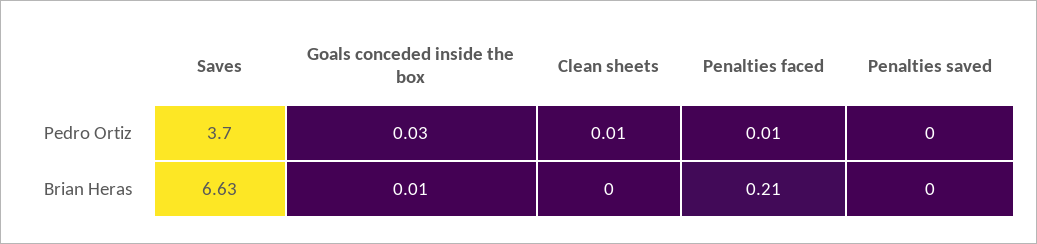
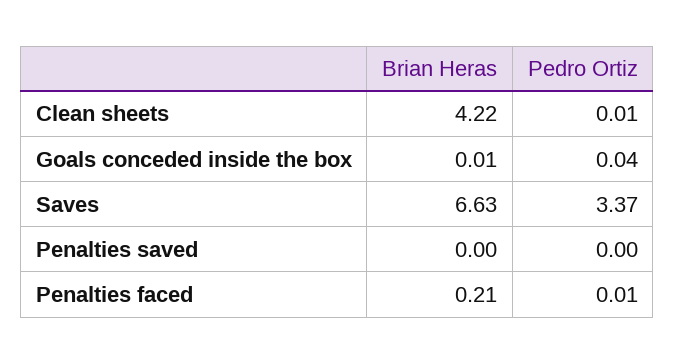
Saves, Pedro Ortiz: 3.7 -> 3.37
Goals conceded inside the box, Pedro Ortiz: 0.03 -> 0.04
Clean sheets, Brian Heras: 0 -> 4.22

